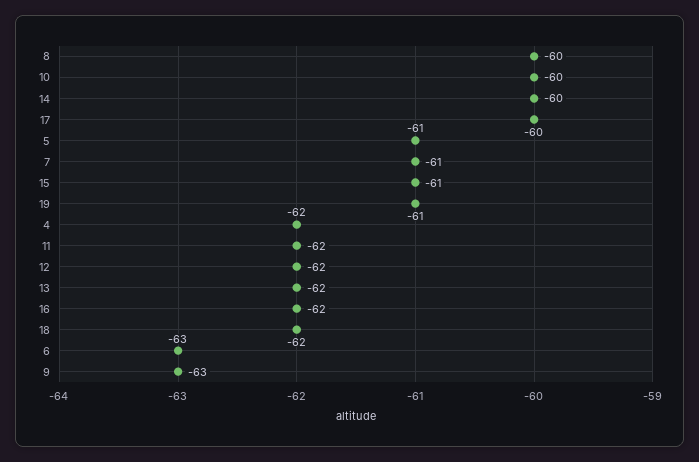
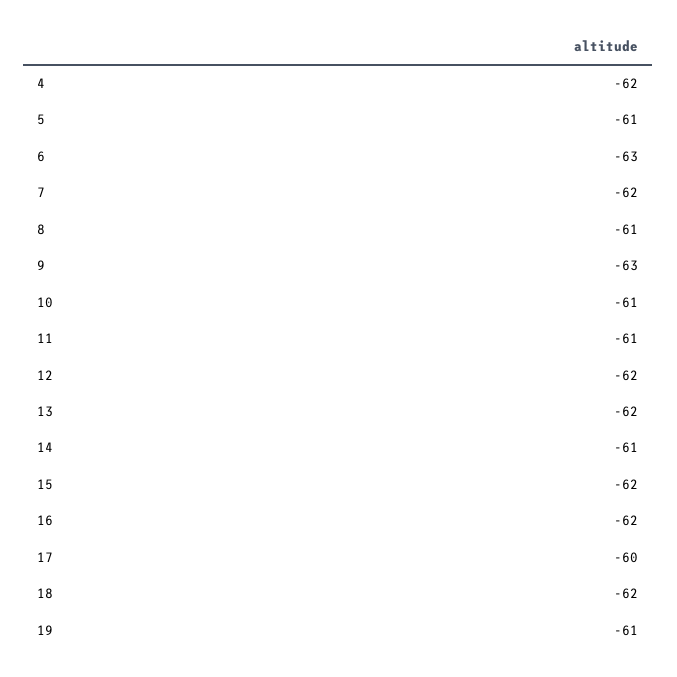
8: -60 -> -61
10: -60 -> -61
14: -60 -> -61
7: -61 -> -62
15: -61 -> -62
11: -62 -> -61

